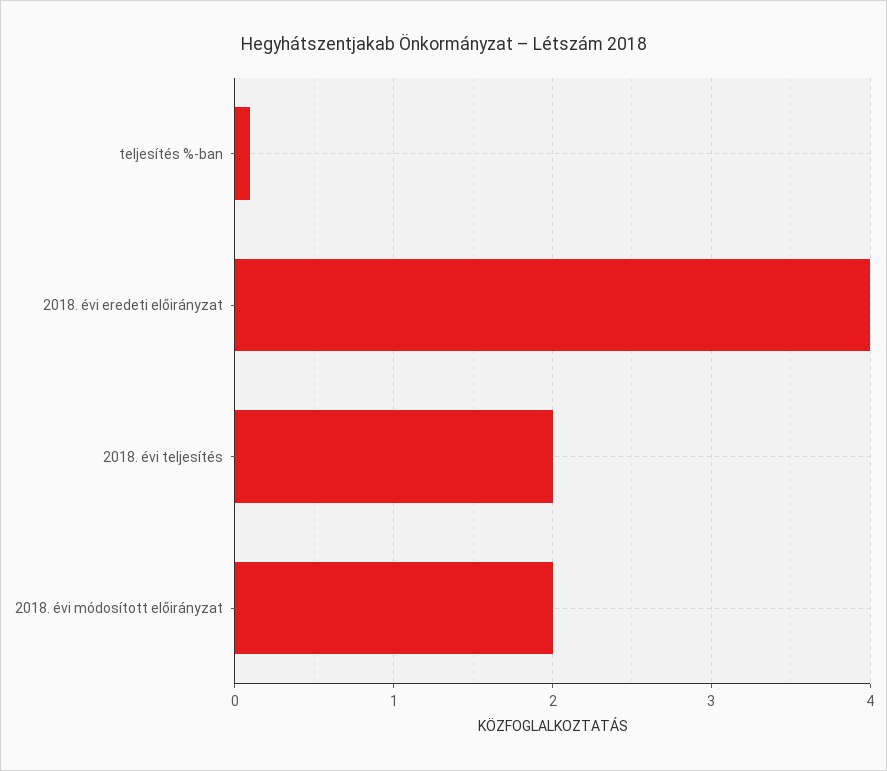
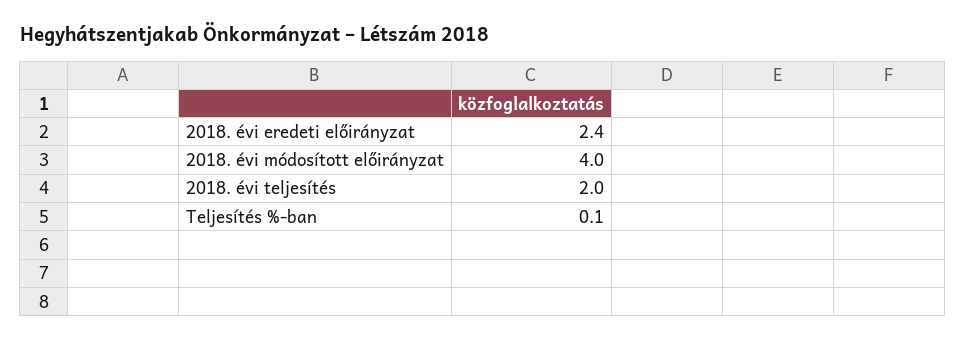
2018. évi eredeti előirányzat: 4 -> 2.4
2018. évi módosított előirányzat: 2 -> 4

